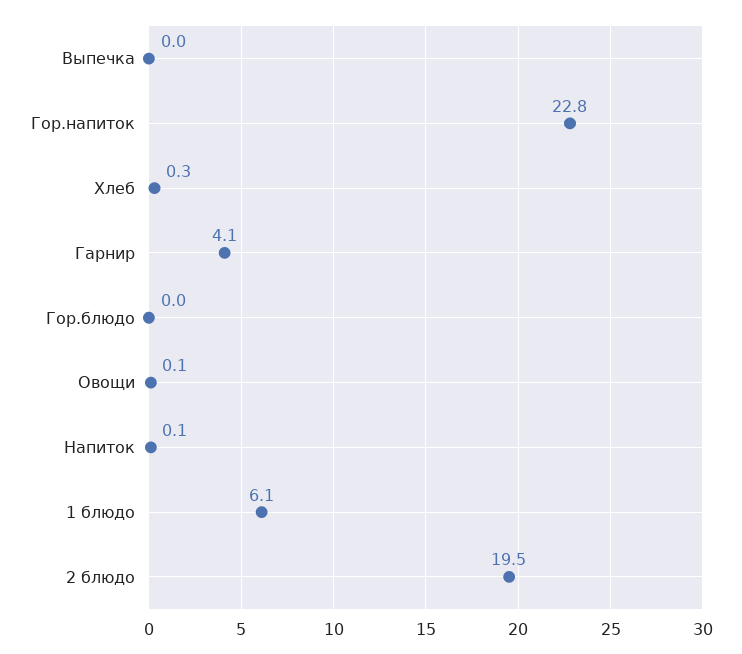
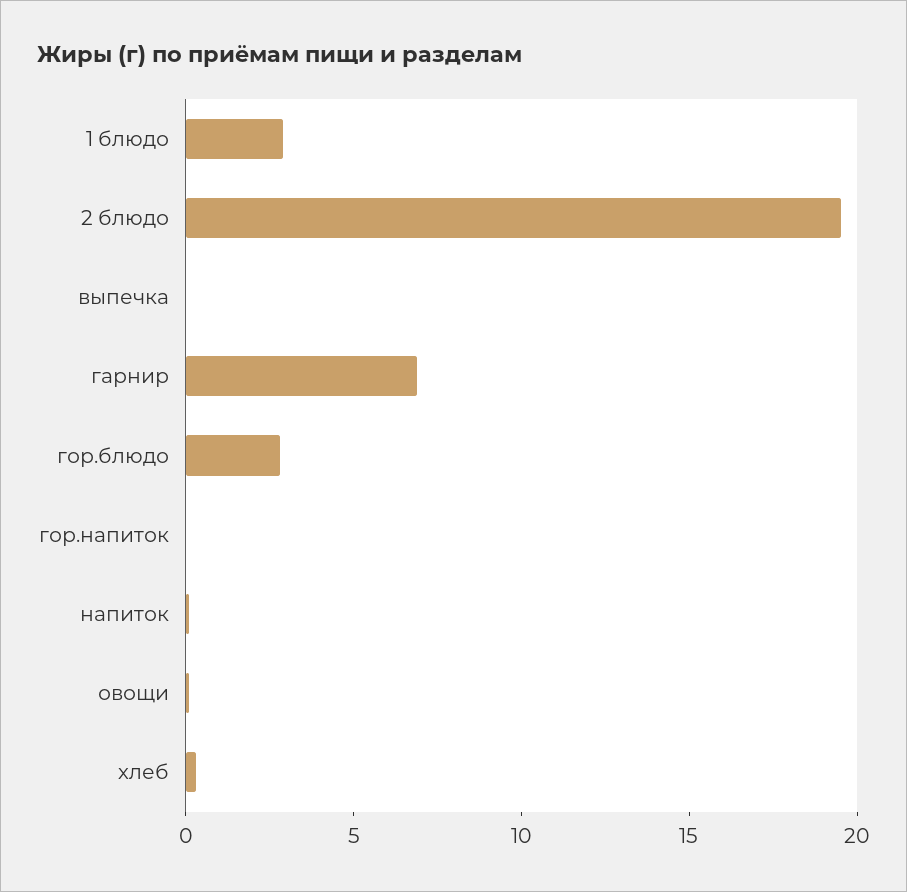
Гор.напиток: 22.8 -> 0
Гарнир: 4.1 -> 7
Гор.блюдо: 0 -> 3
1 блюдо: 6.1 -> 3

